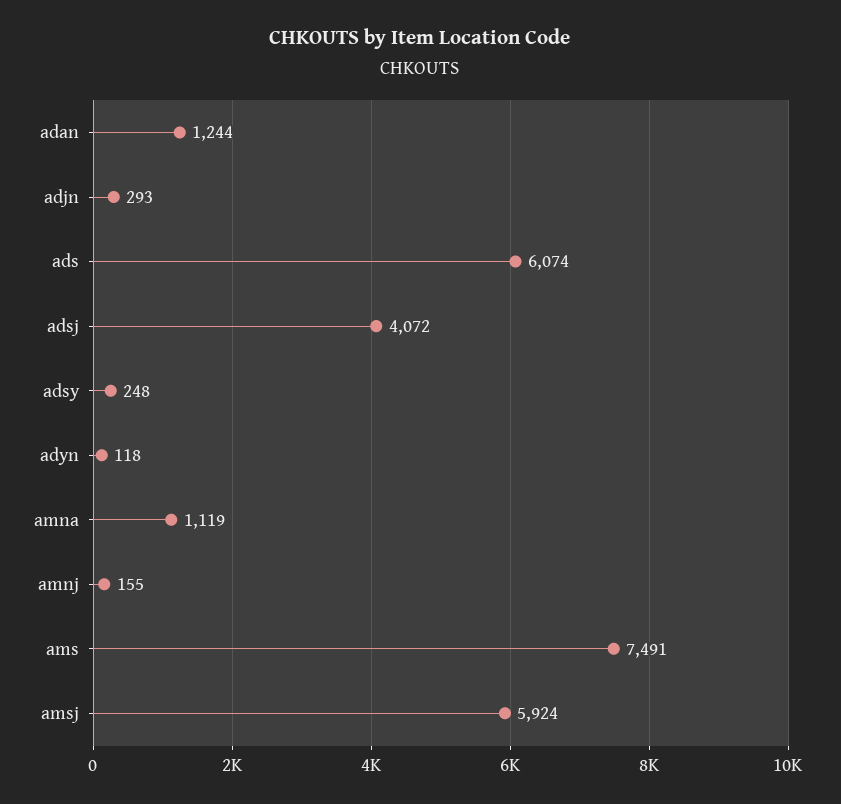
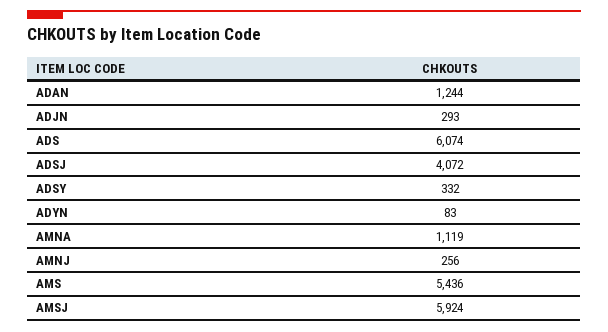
adsy: 248 -> 332
adyn: 118 -> 83
amnj: 155 -> 256
ams: 7491 -> 5436

